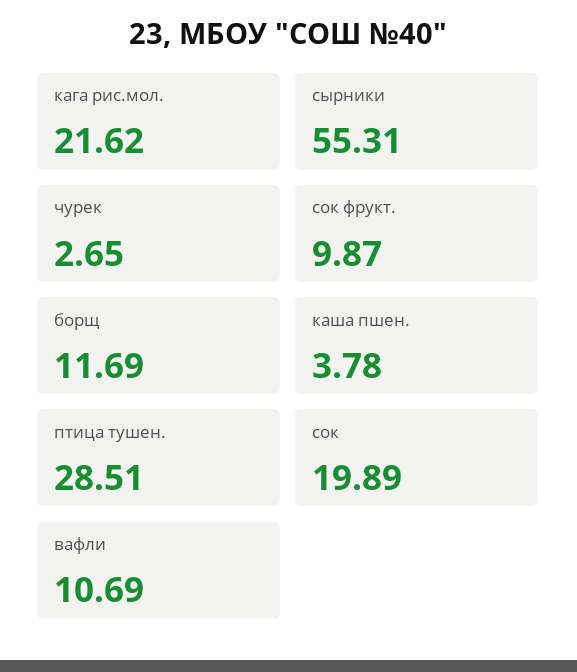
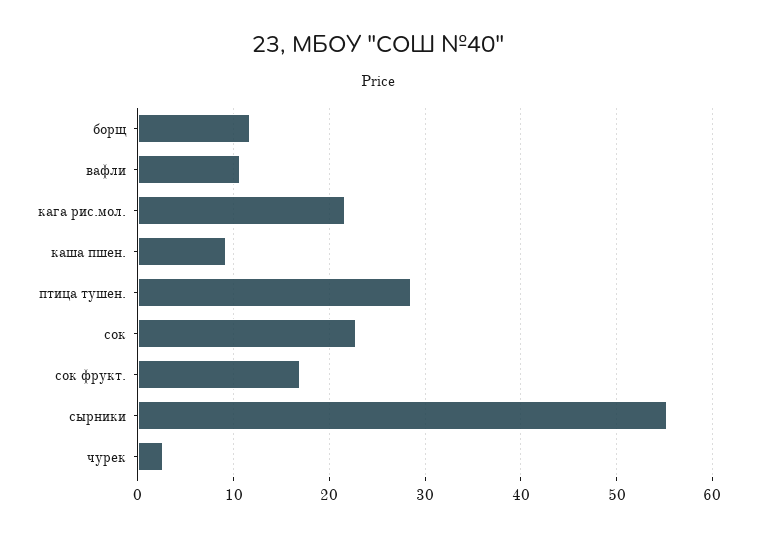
сок фрукт.: 9.87 -> 17
каша пшен.: 3.78 -> 9
сок: 19.89 -> 23

